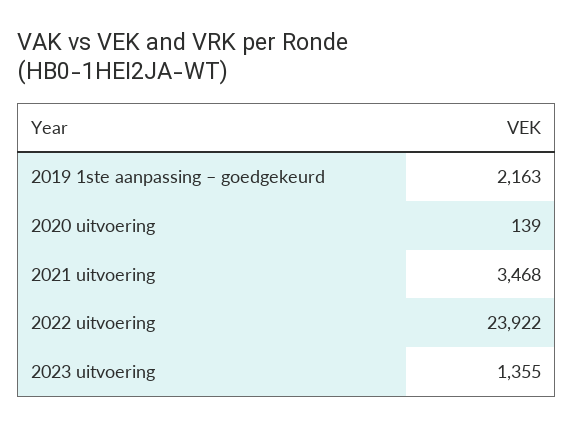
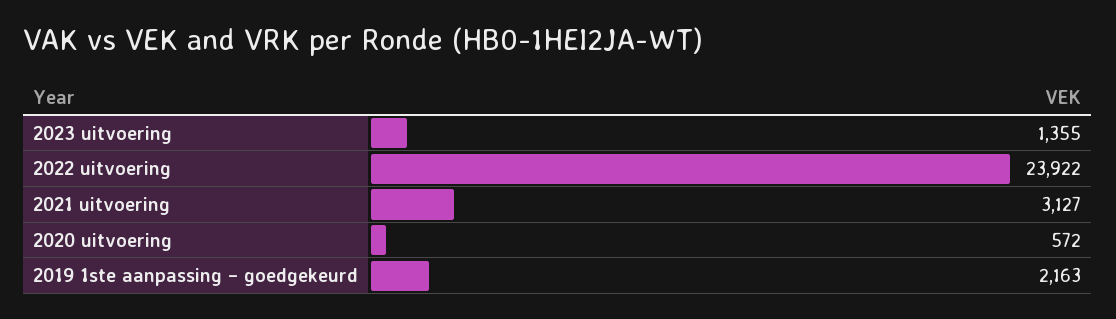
2020 uitvoering: 139 -> 572
2021 uitvoering: 3468 -> 3127

